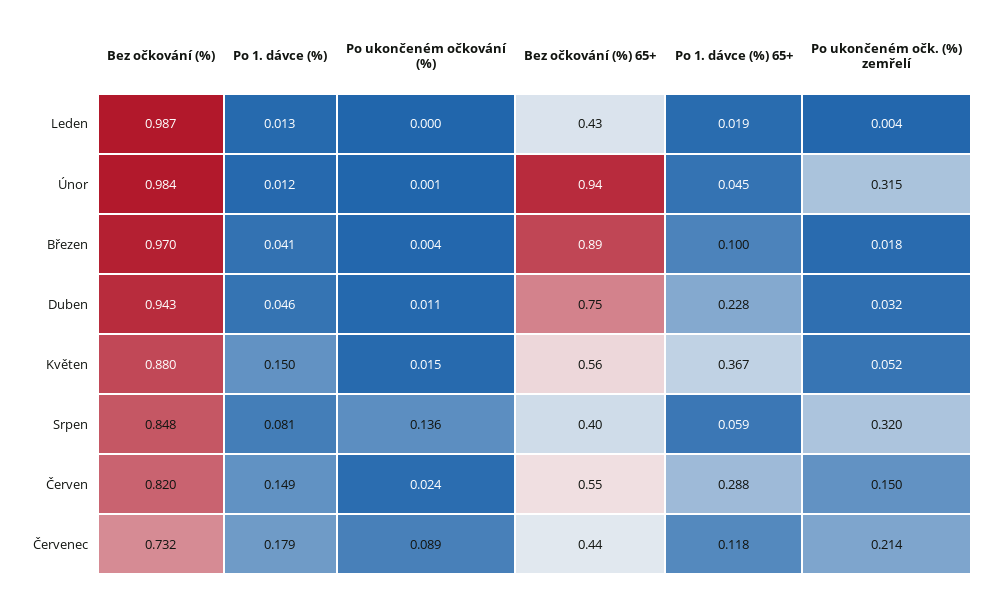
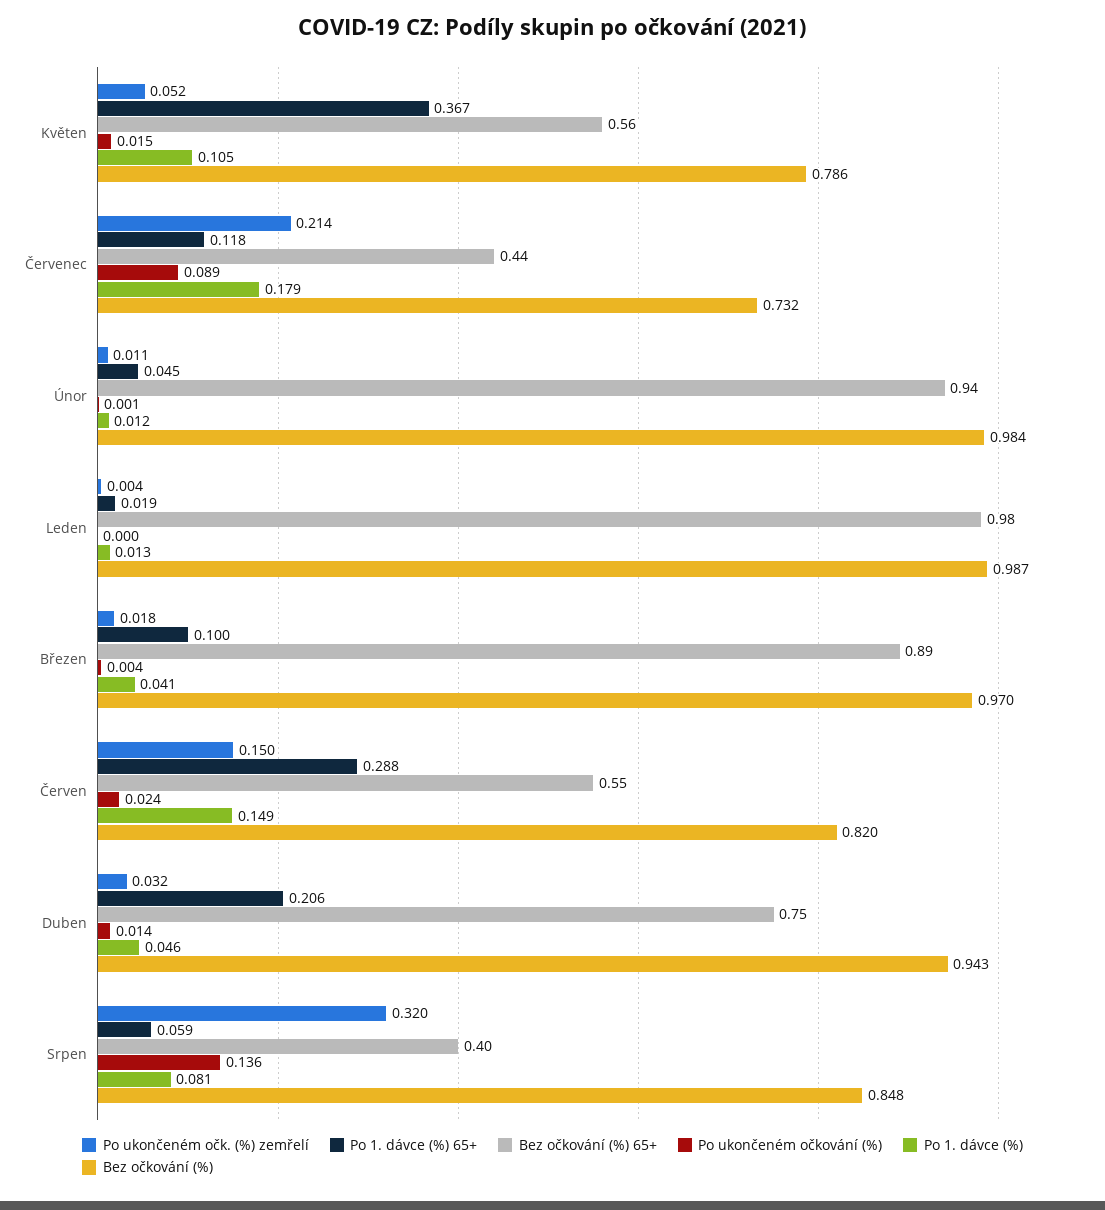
Bez očkování (%) 65+, Leden: 0.43 -> 0.98
Po ukončeném očk. (%) zemřelí, Únor: 0.315 -> 0.011
Po ukončeném očkování (%), Duben: 0.011 -> 0.014
Po 1. dávce (%) 65+, Duben: 0.228 -> 0.206
Bez očkování (%), Květen: 0.88 -> 0.786
Po 1. dávce (%), Květen: 0.15 -> 0.105

